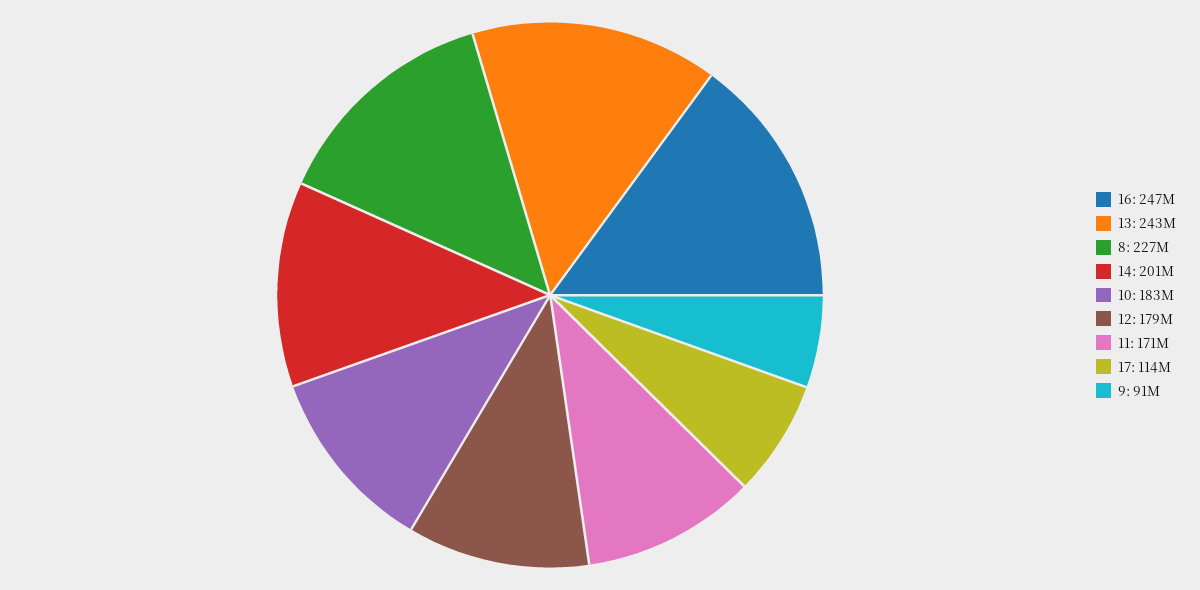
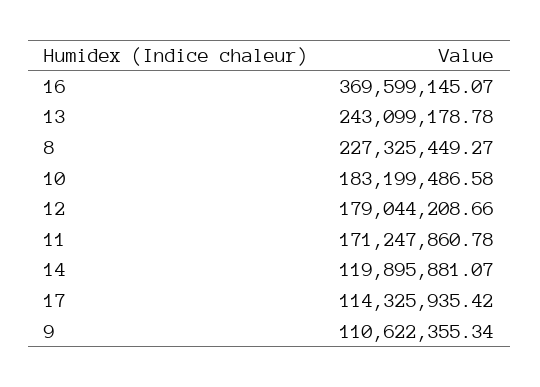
16: 247000000 -> 369599145.07
14: 201000000 -> 119895881.07
9: 91000000 -> 110622355.34

